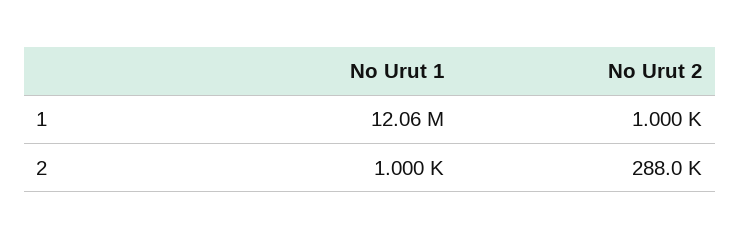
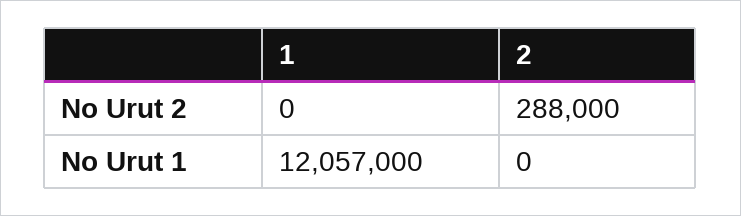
No Urut 2, 1: 1000 -> 0
No Urut 1, 2: 1000 -> 0

